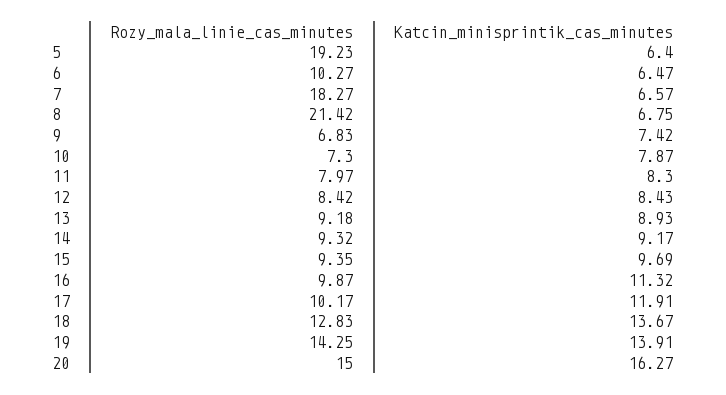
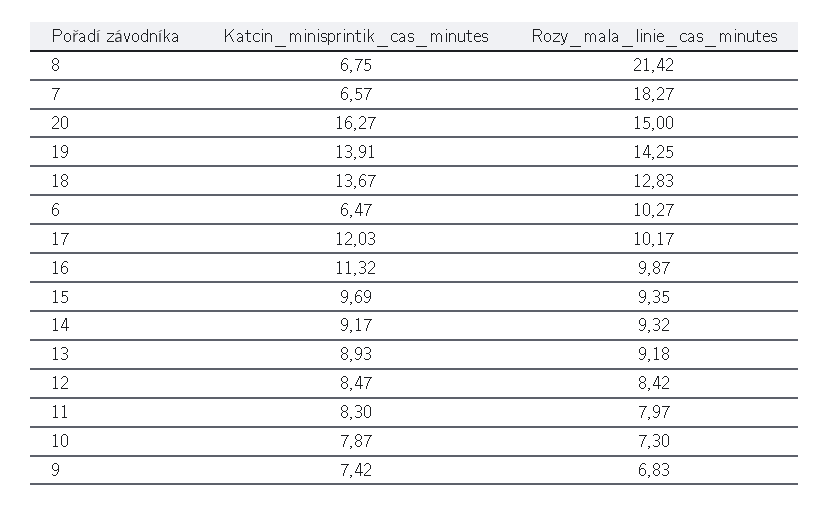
Rozy_mala_linie_cas_minutes, 5: 19.23 -> none
Katcin_minisprintik_cas_minutes, 5: 6.4 -> none
Katcin_minisprintik_cas_minutes, 12: 8.43 -> 8.47
Katcin_minisprintik_cas_minutes, 17: 11.91 -> 12.03

